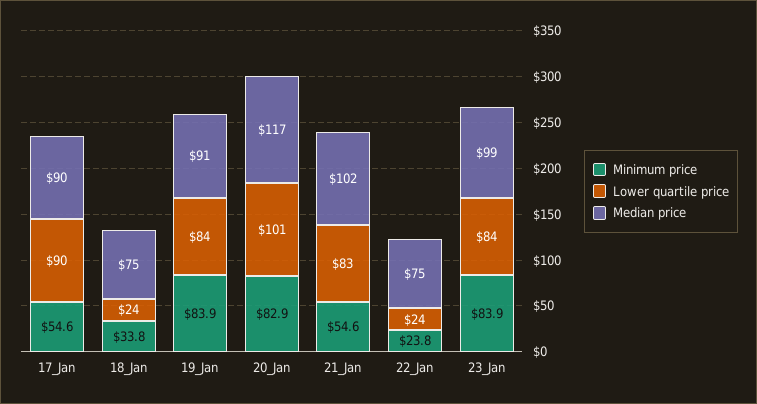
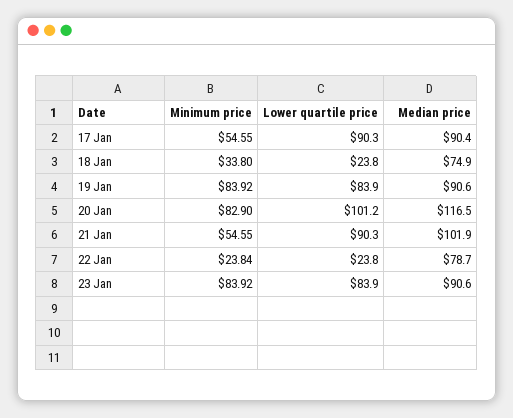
Lower quartile price, 21_Jan: 83 -> 90.3
Median price, 22_Jan: 75 -> 78.7
Median price, 23_Jan: 99 -> 90.6

